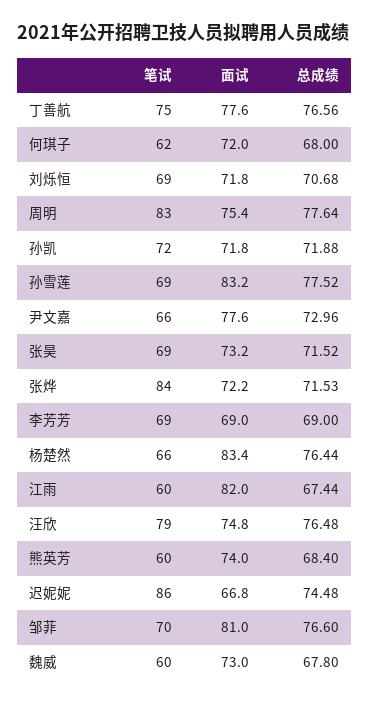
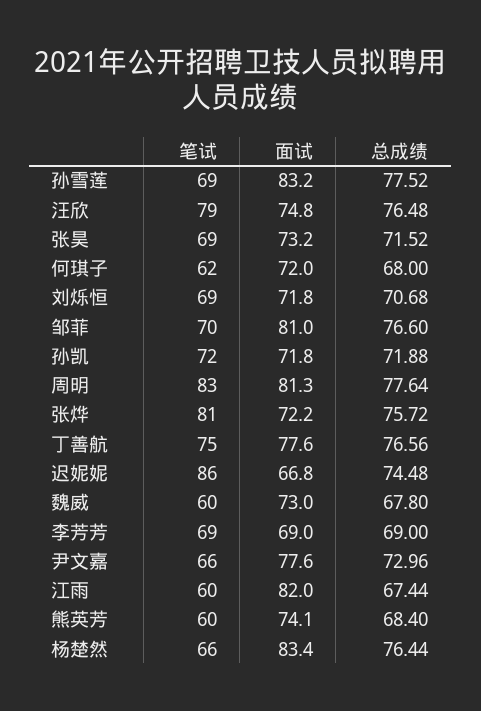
面试, 周明: 75.4 -> 81.3
笔试, 张烨: 84 -> 81
总成绩, 张烨: 71.53 -> 75.72
面试, 熊英芳: 74 -> 74.1

